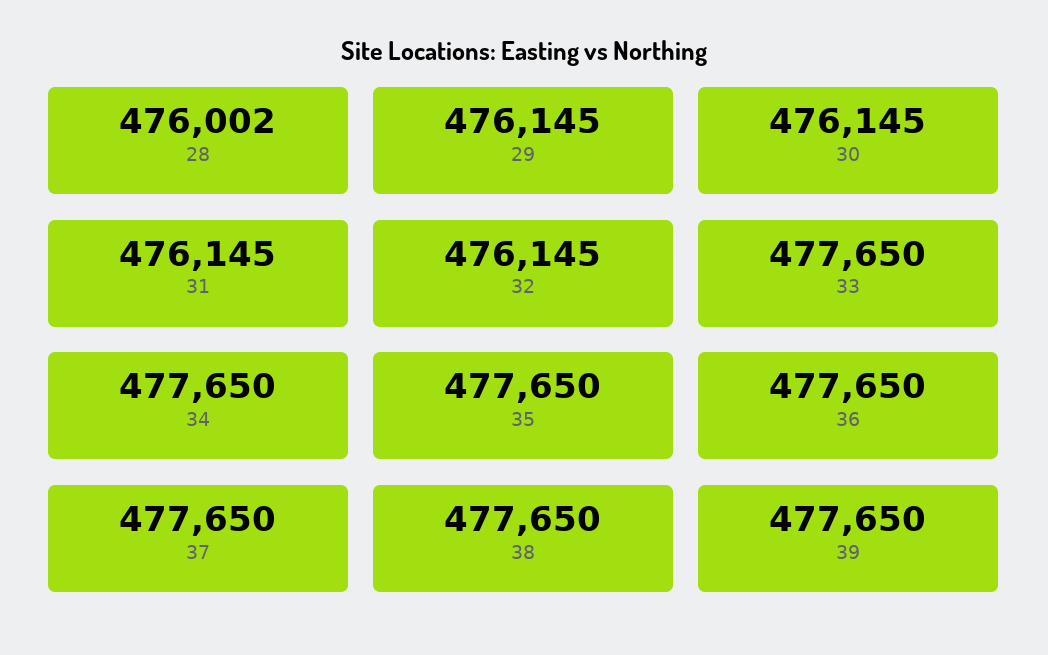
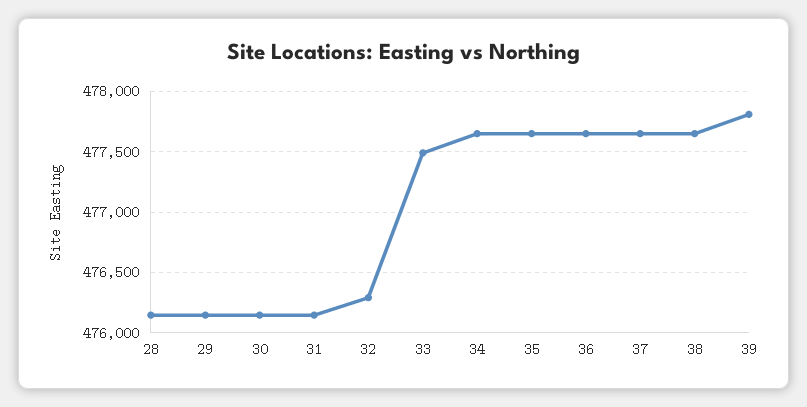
28: 476002 -> 476150
32: 476145 -> 476300
33: 477650 -> 477500
39: 477650 -> 477800

